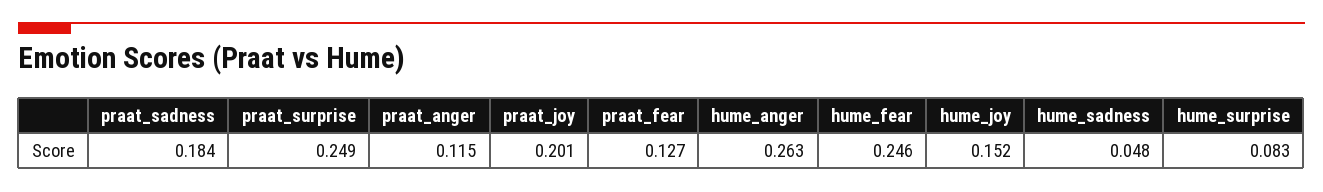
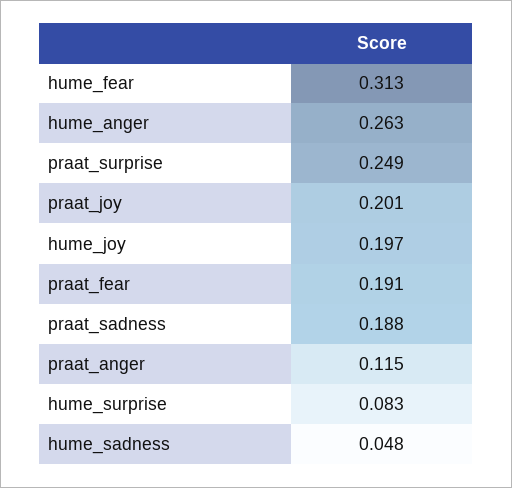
praat_sadness: 0.184 -> 0.188
praat_fear: 0.127 -> 0.191
hume_fear: 0.246 -> 0.313
hume_joy: 0.152 -> 0.197

